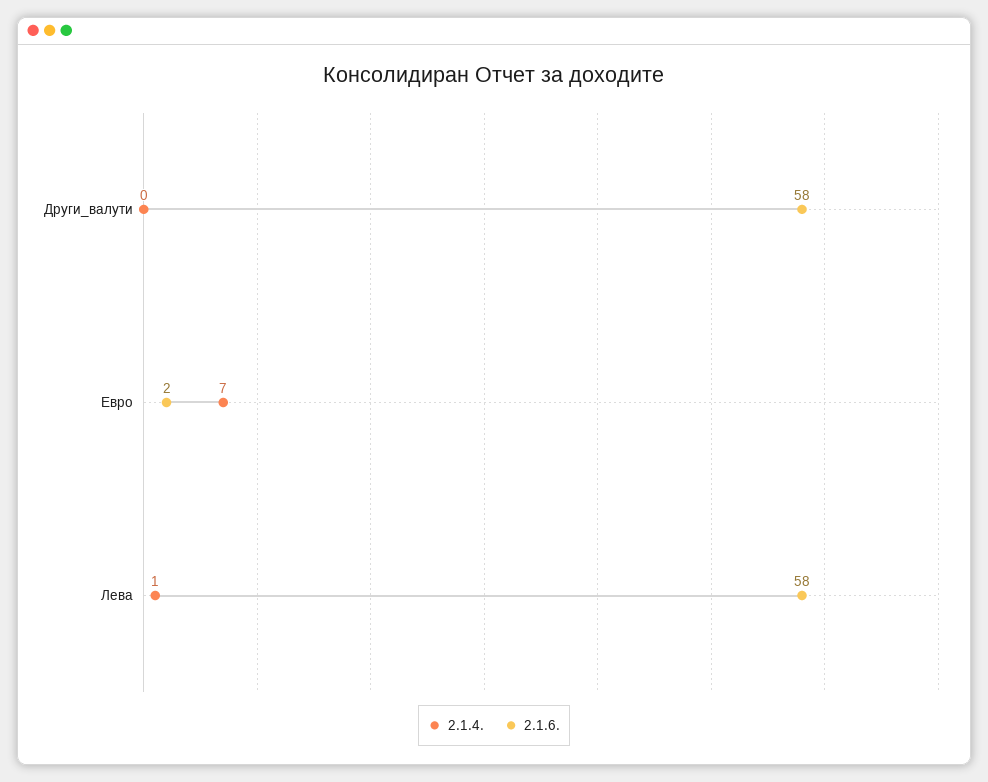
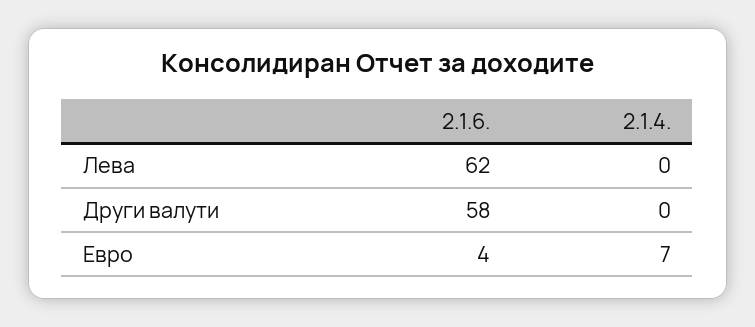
2.1.6., Евро: 2 -> 4
2.1.4., Лева: 1 -> 0
2.1.6., Лева: 58 -> 62

